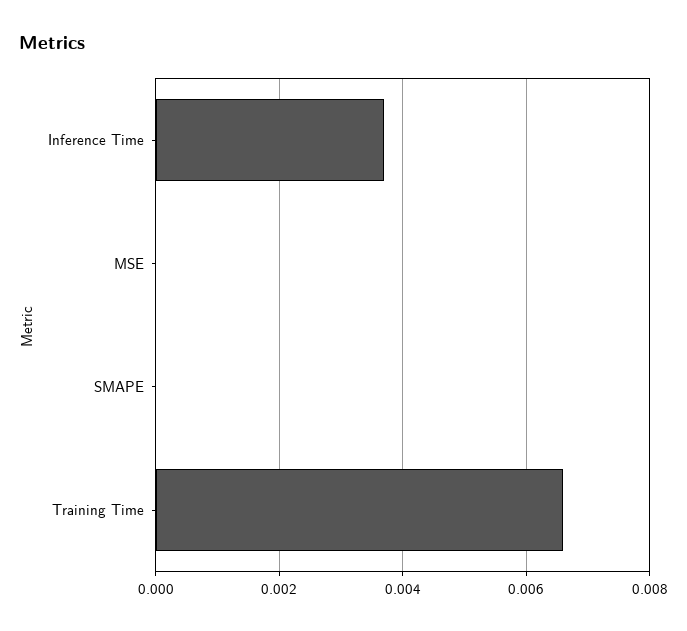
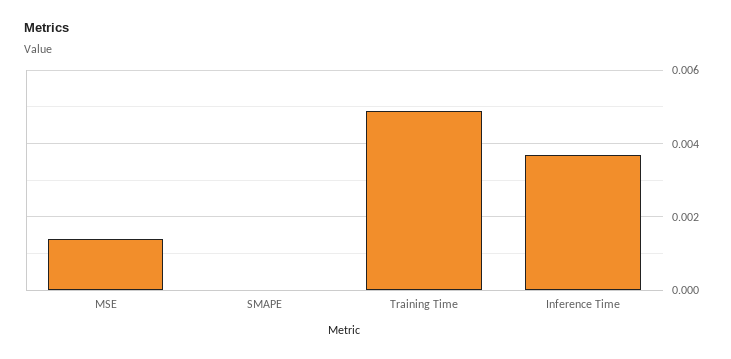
MSE: 0 -> 0.0015
Training Time: 0.0065 -> 0.005

